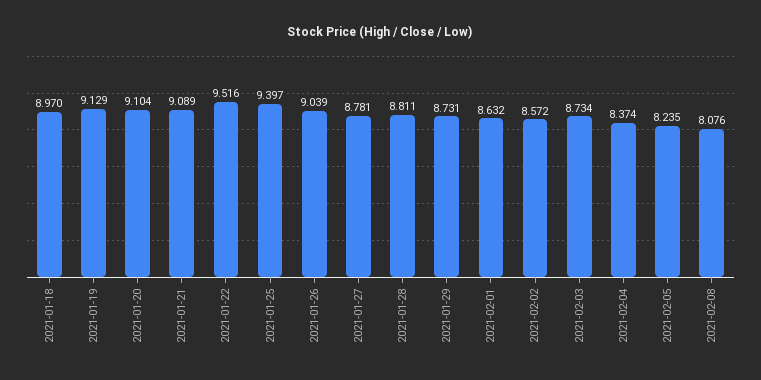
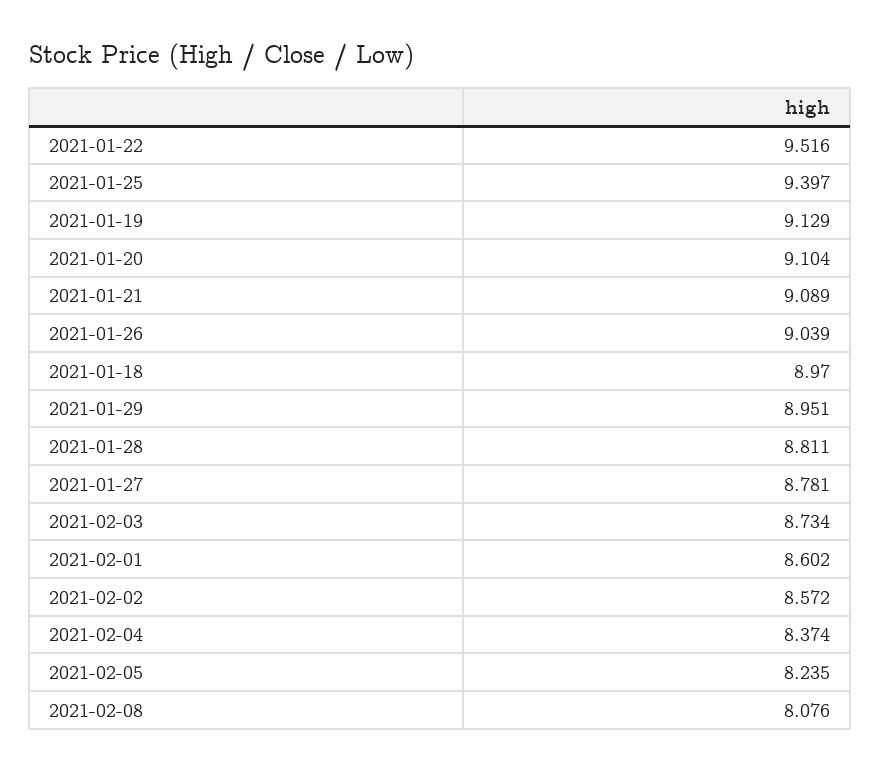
2021-01-29: 8.731 -> 8.951
2021-02-01: 8.632 -> 8.602

